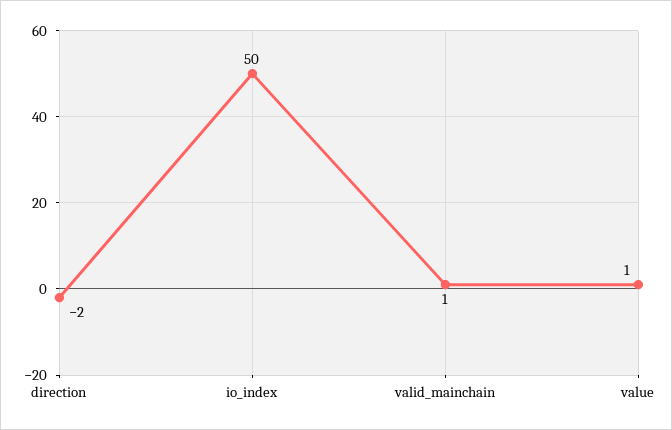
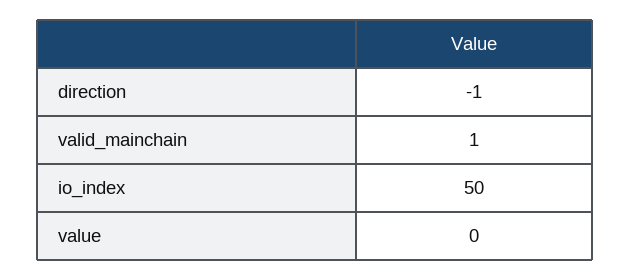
direction: -2 -> -1
value: 1 -> 0

